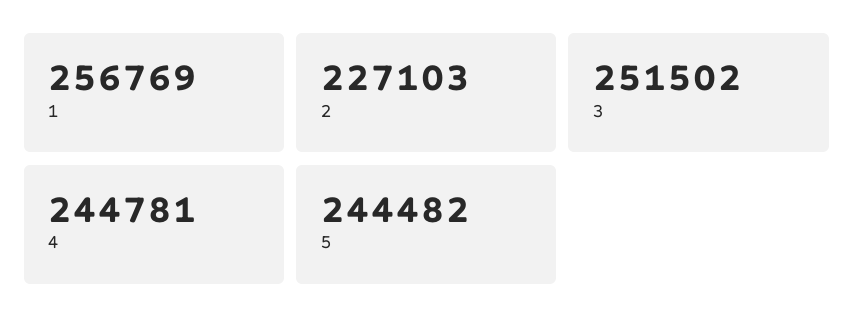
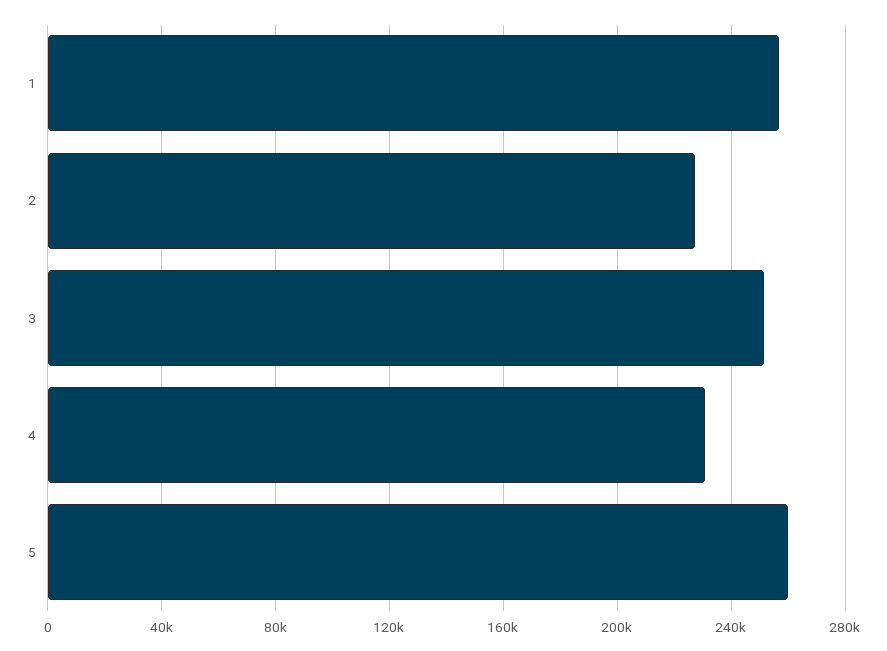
4: 244781 -> 230000
5: 244482 -> 260000

